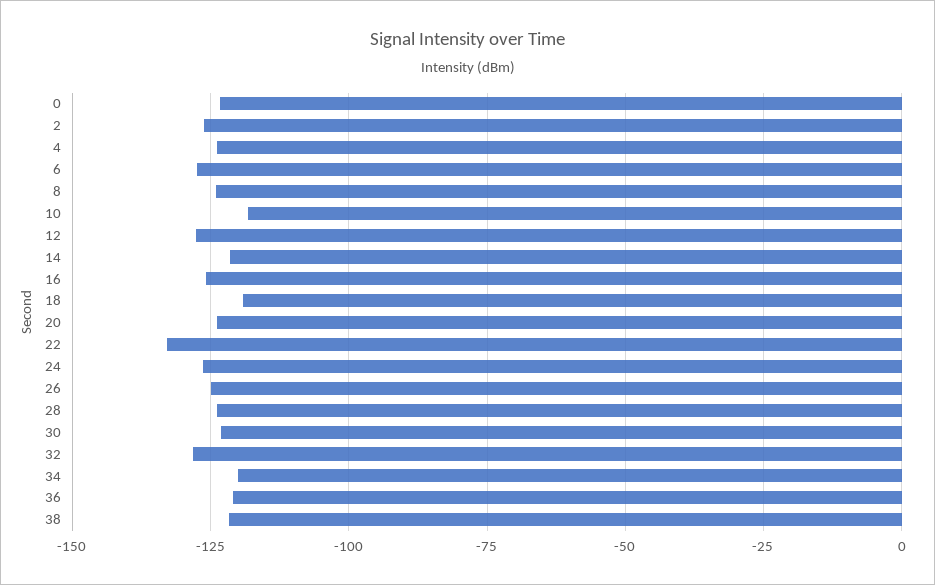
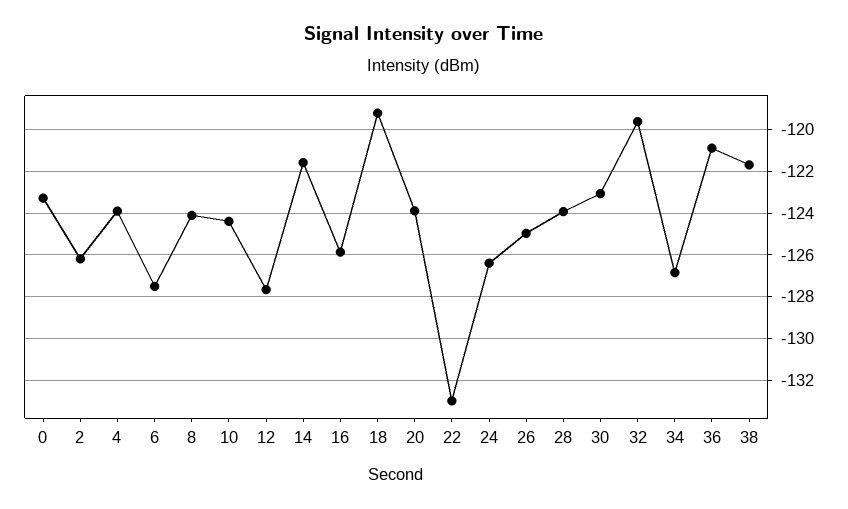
10: -117.5 -> -124.5
32: -127.5 -> -119.5
34: -120 -> -127

